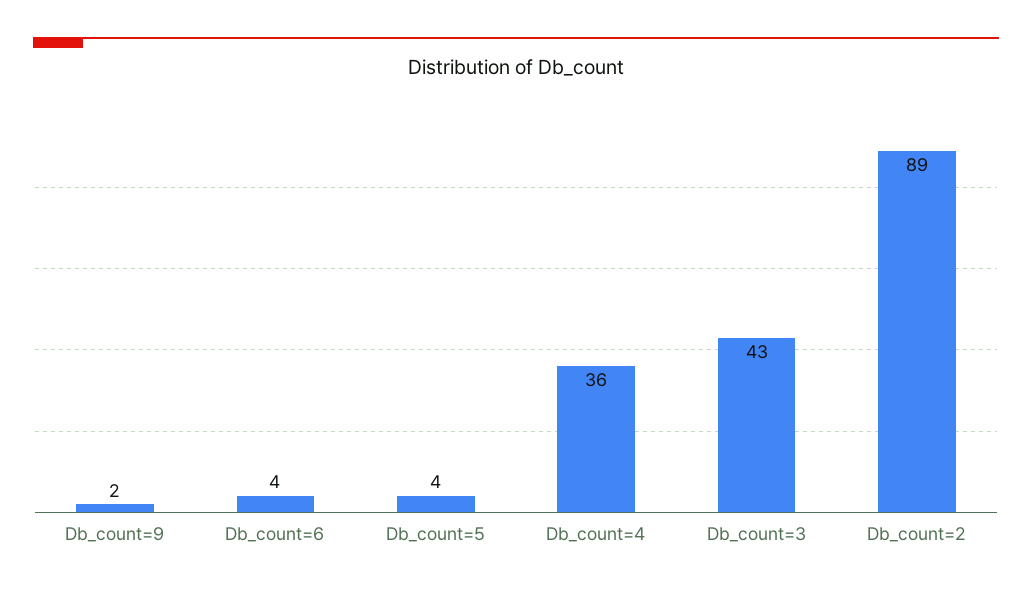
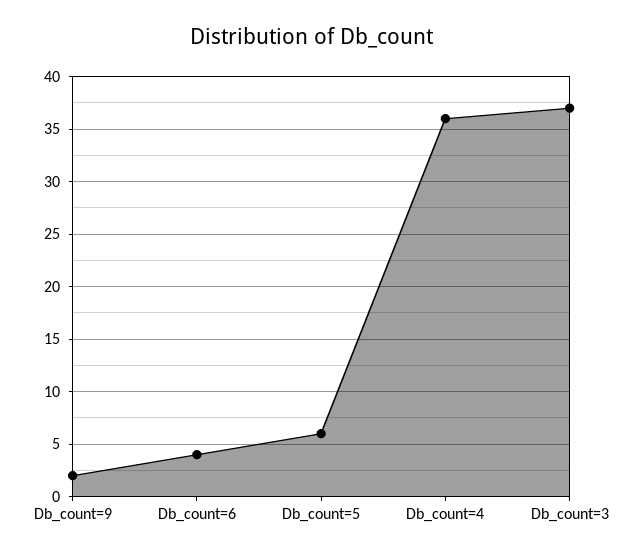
Db_count=5: 4 -> 6
Db_count=3: 43 -> 37
Db_count=2: 89 -> none

